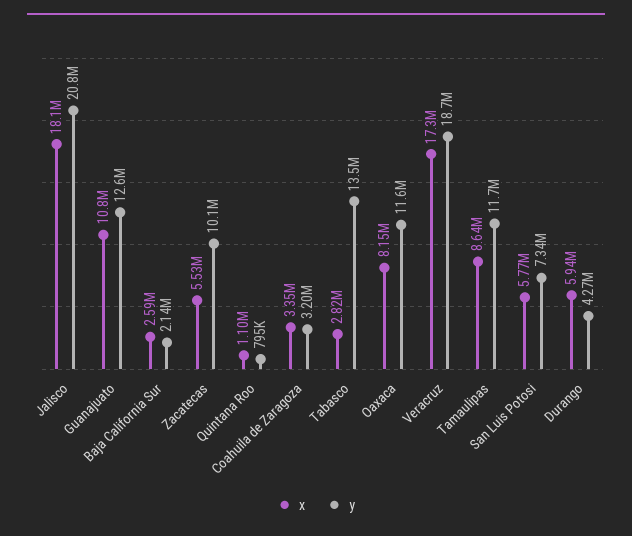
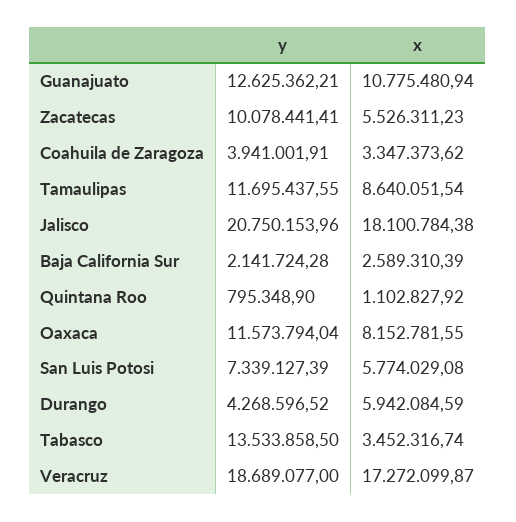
y, Coahuila de Zaragoza: 3200000 -> 3941001.91
x, Tabasco: 2820000 -> 3452316.74

